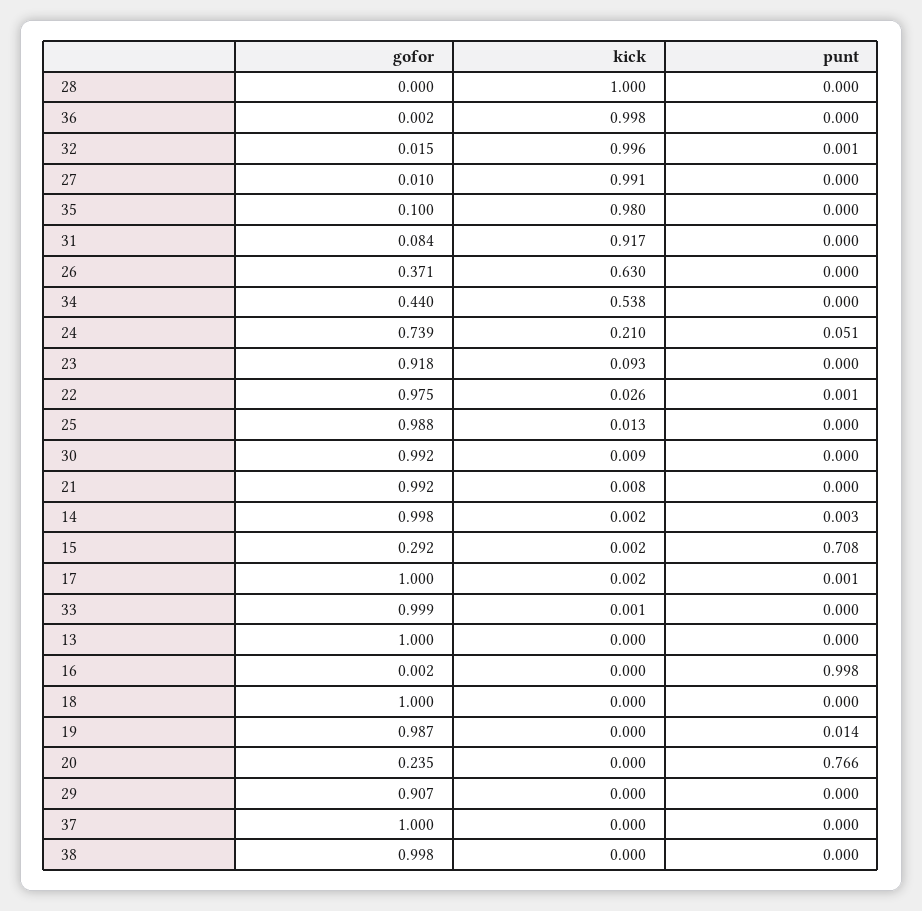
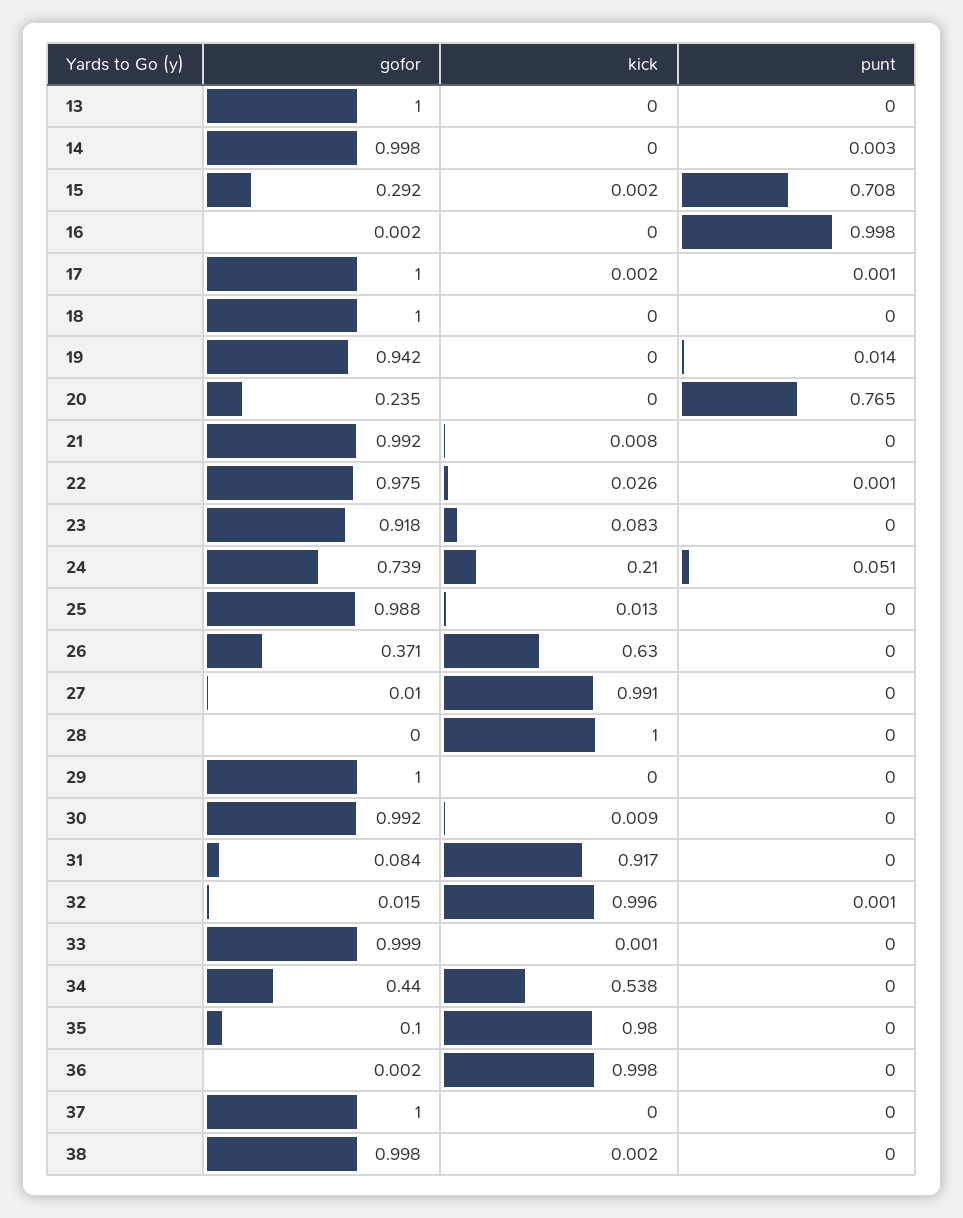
kick, 23: 0.093 -> 0.083
kick, 14: 0.002 -> 0
gofor, 19: 0.987 -> 0.942
punt, 20: 0.766 -> 0.765
gofor, 29: 0.907 -> 1
kick, 38: 0 -> 0.002

